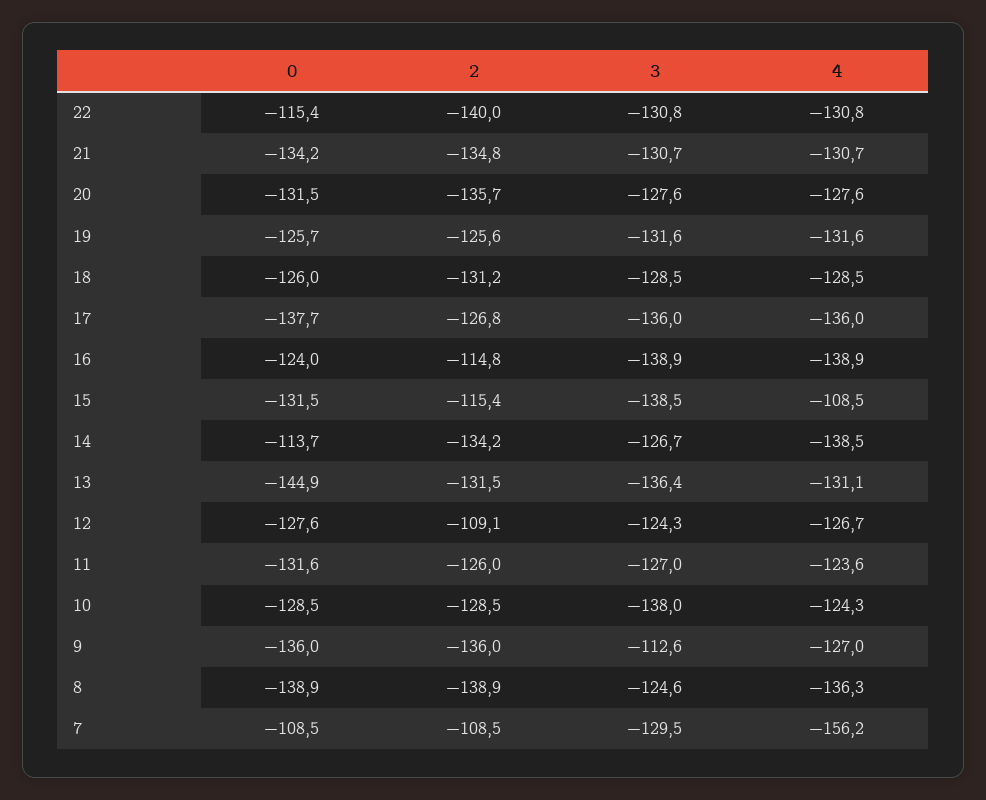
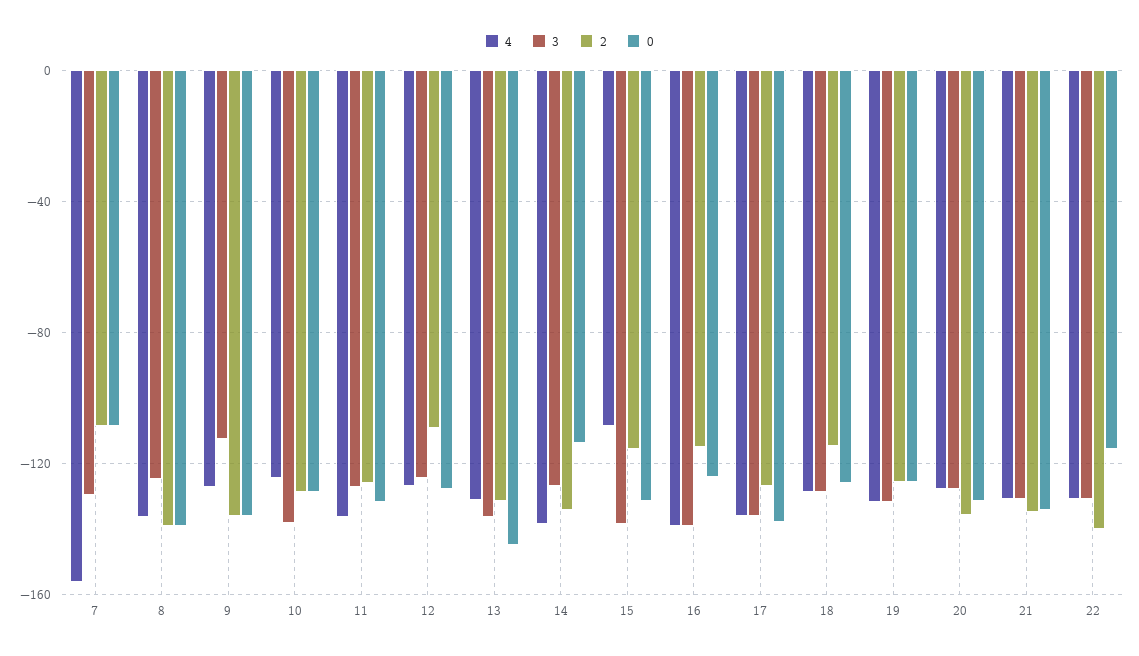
2, 18: -131.2 -> -115
4, 11: -123.6 -> -135

